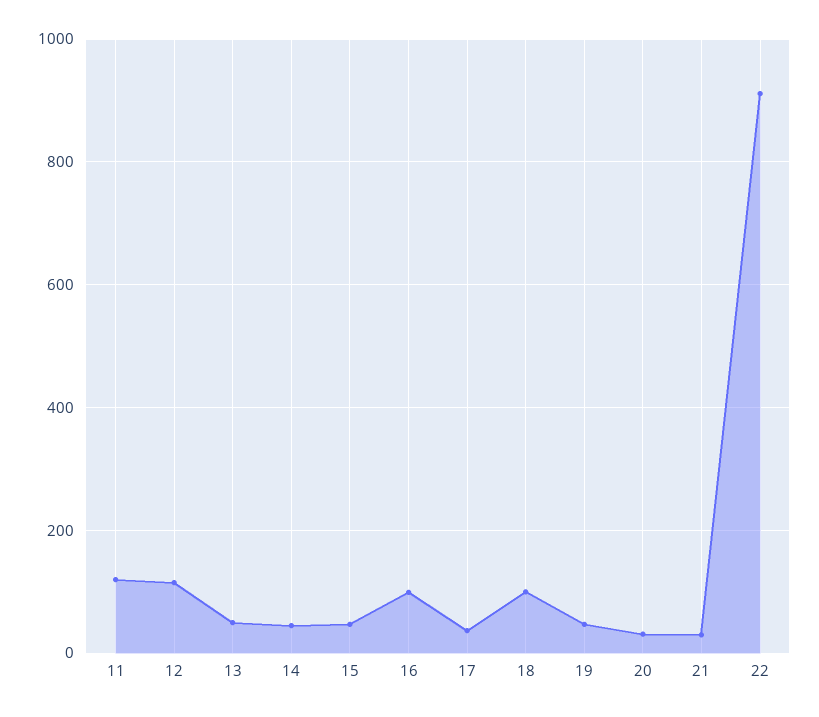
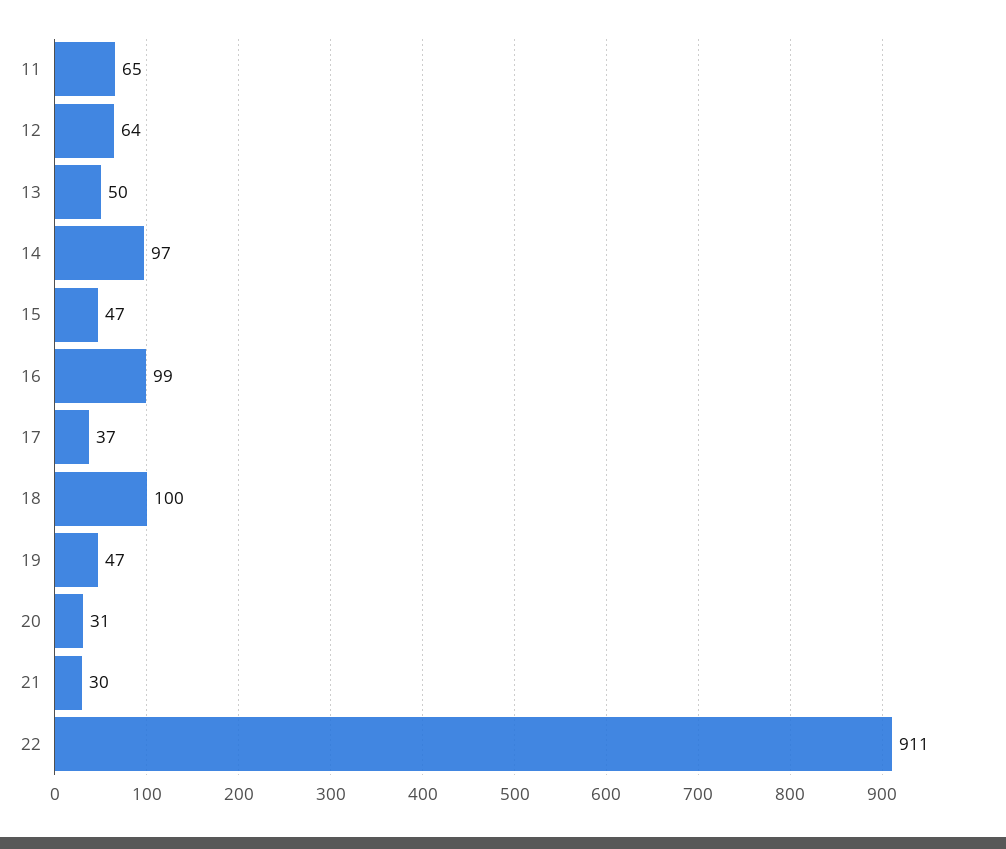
11: 120 -> 65
12: 120 -> 64
14: 40 -> 97

